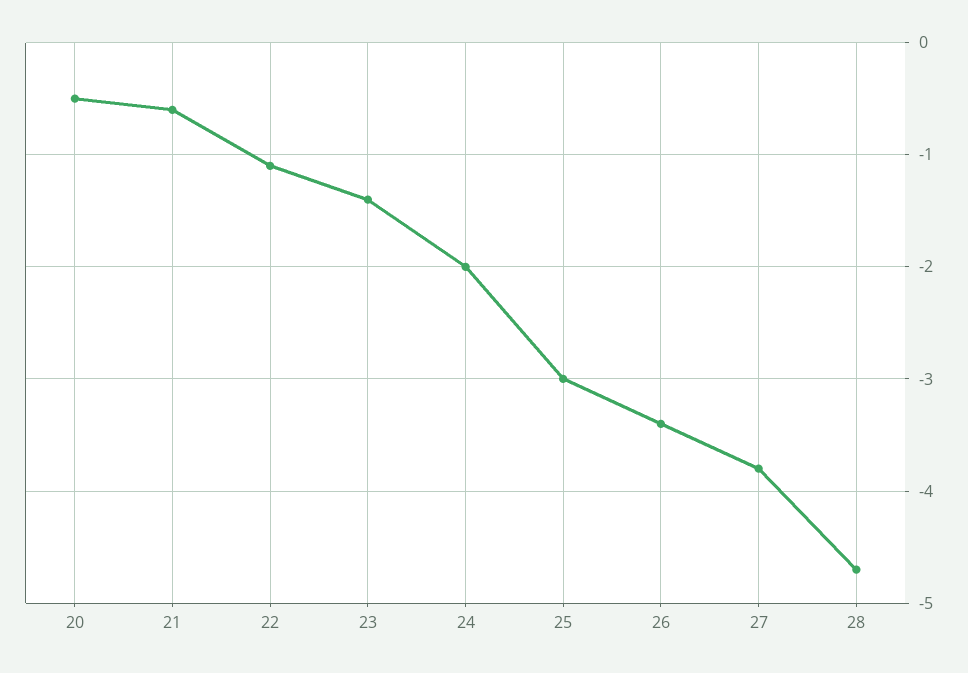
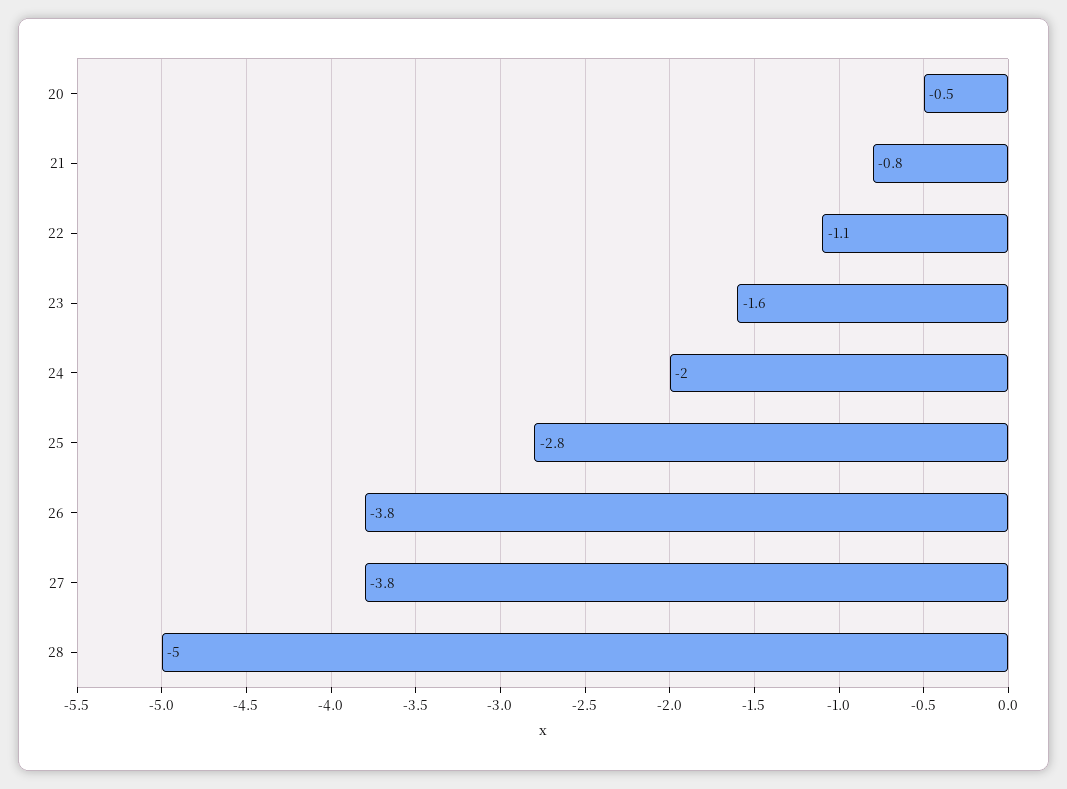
21: -0.6 -> -0.8
23: -1.4 -> -1.6
25: -3 -> -2.8
26: -3.4 -> -3.8
28: -4.7 -> -5

